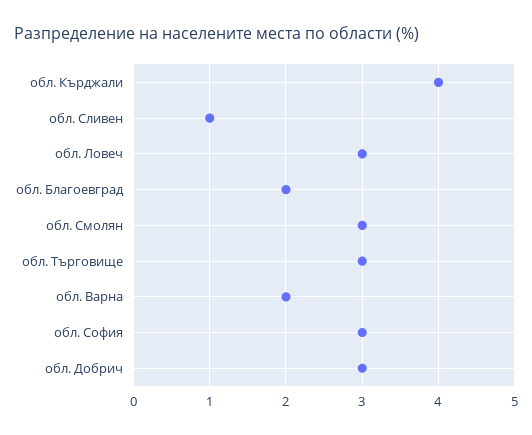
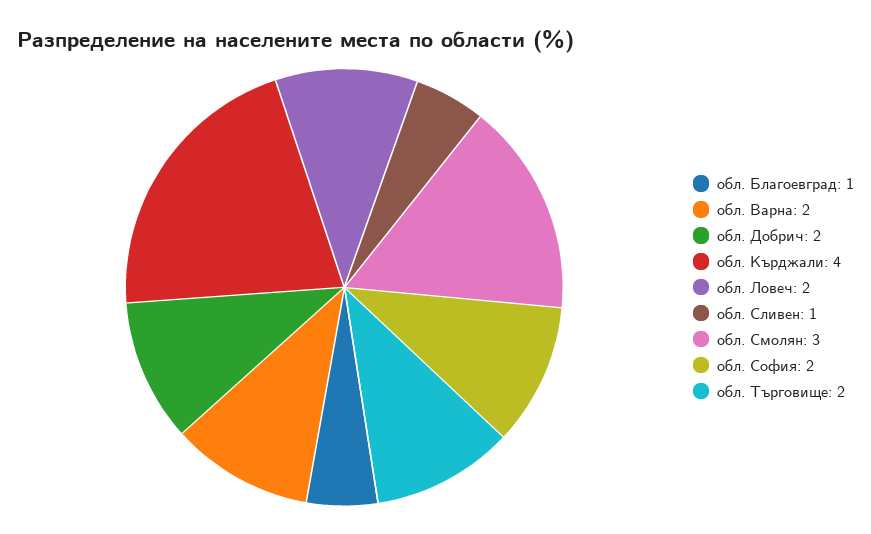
обл. Ловеч: 3 -> 2
обл. Благоевград: 2 -> 1
обл. Търговище: 3 -> 2
обл. София: 3 -> 2
обл. Добрич: 3 -> 2

